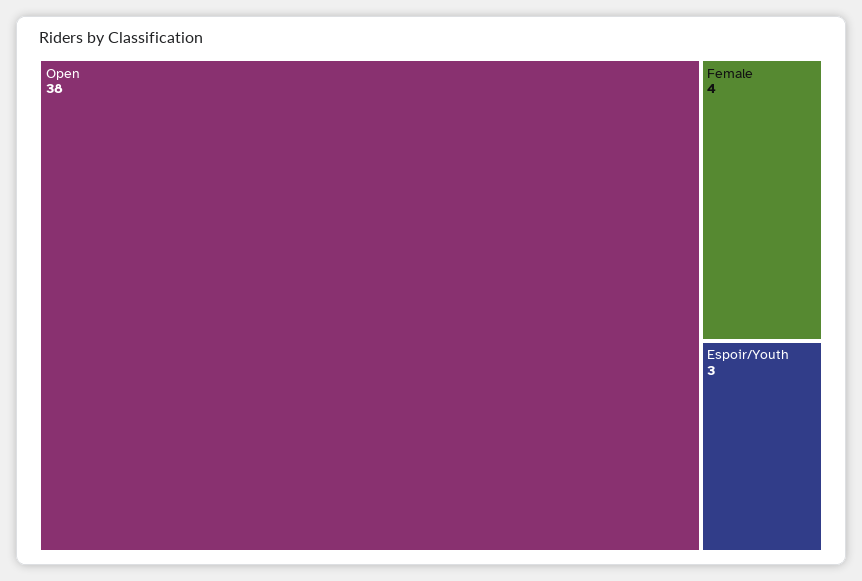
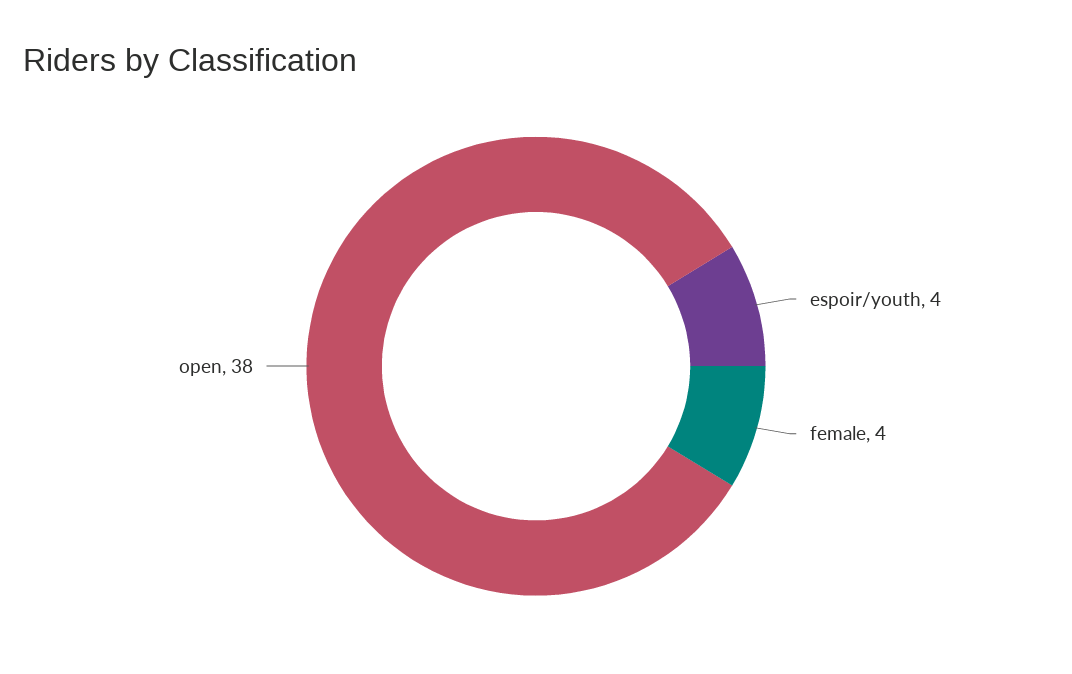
Espoir/Youth: 3 -> 4

